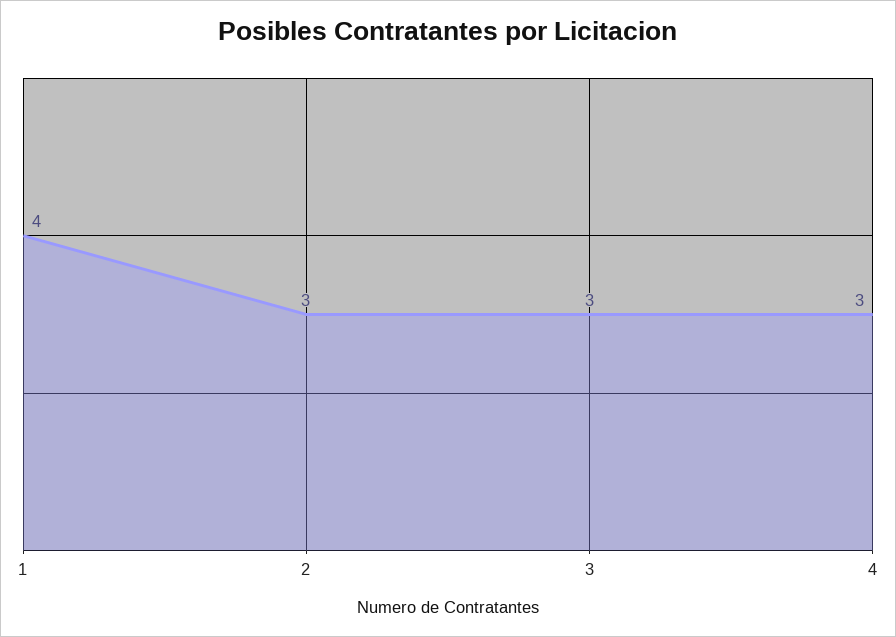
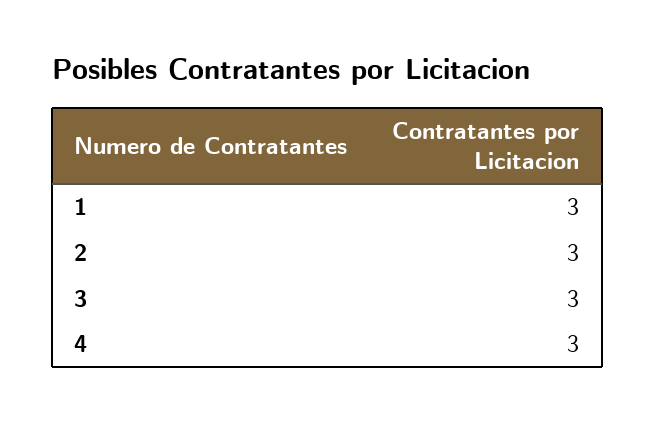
1: 4 -> 3

